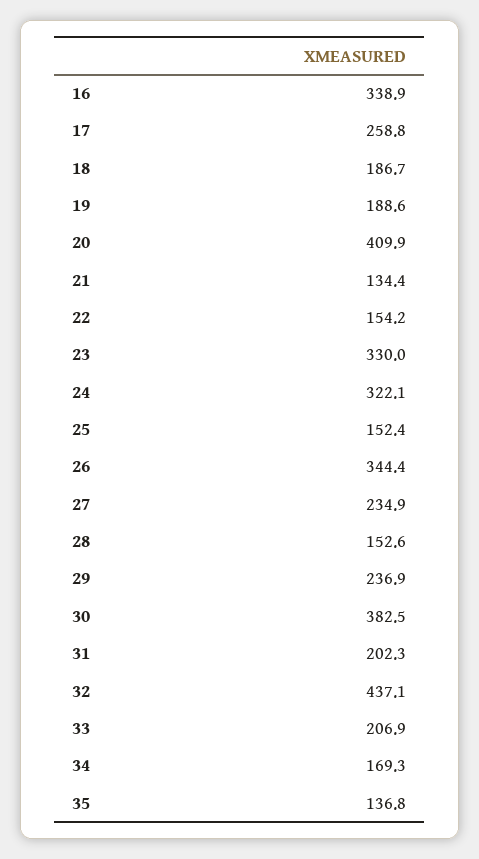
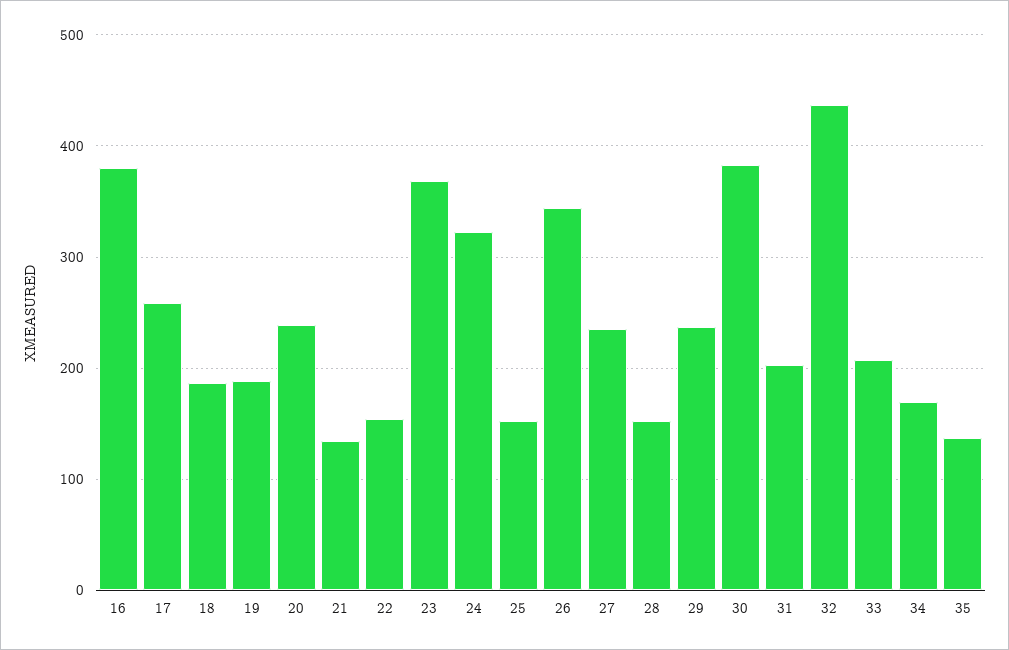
16: 338.9 -> 380
20: 409.9 -> 240
23: 330 -> 370

